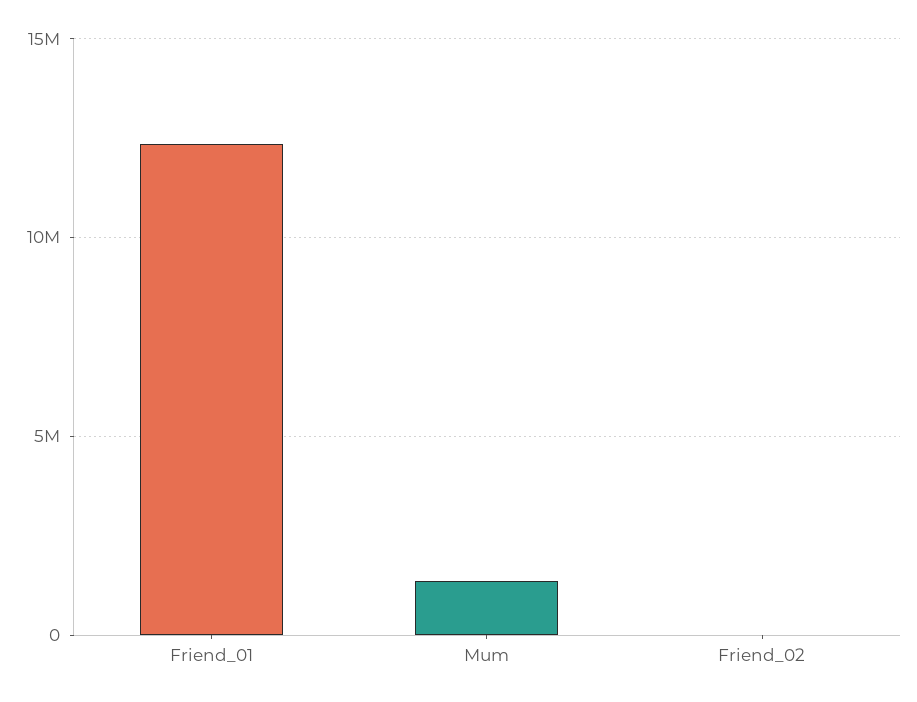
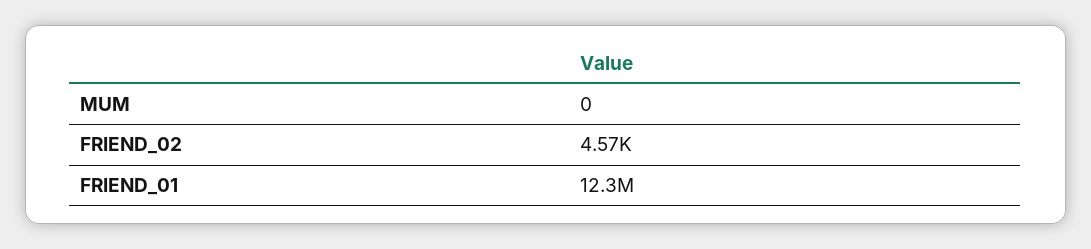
Mum: 1500000 -> 0

